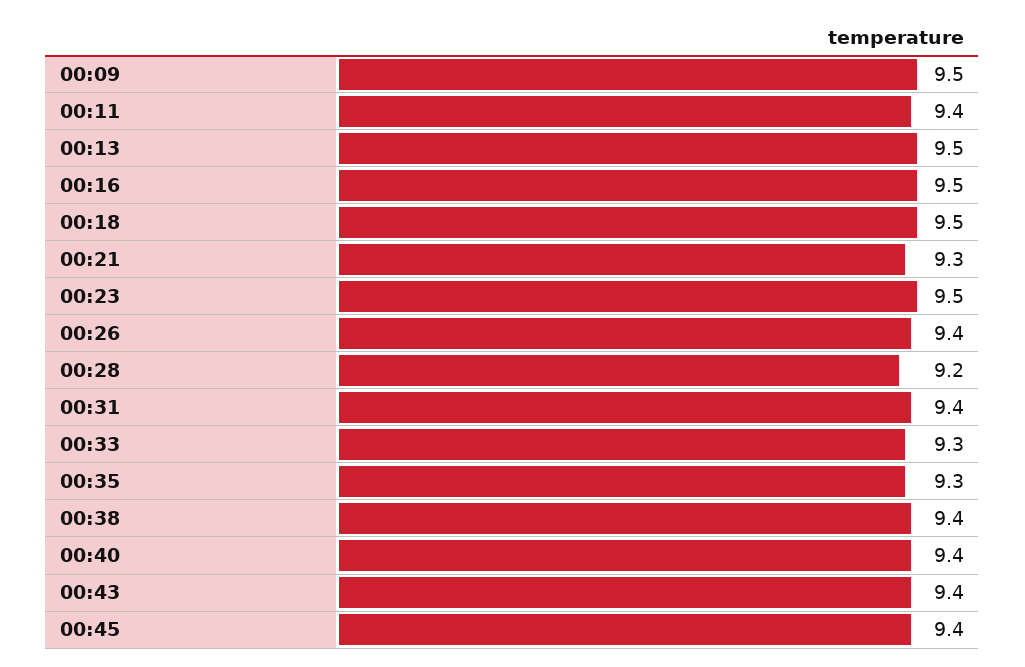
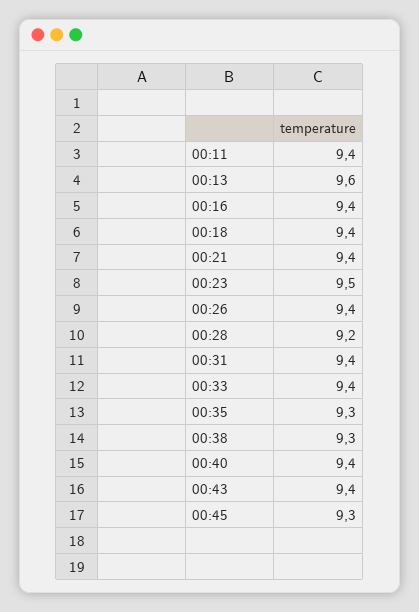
00:09: 9.5 -> none
00:13: 9.5 -> 9.6
00:16: 9.5 -> 9.4
00:18: 9.5 -> 9.4
00:21: 9.3 -> 9.4
00:33: 9.3 -> 9.4
00:38: 9.4 -> 9.3
00:45: 9.4 -> 9.3

